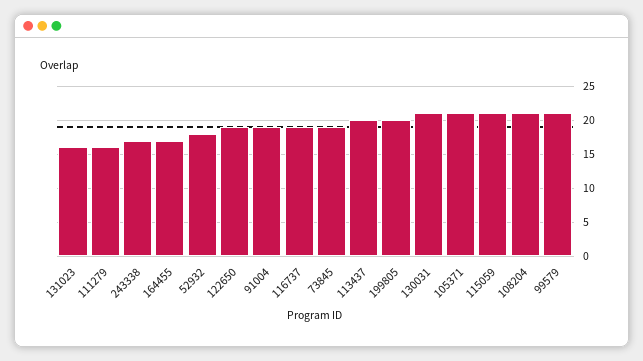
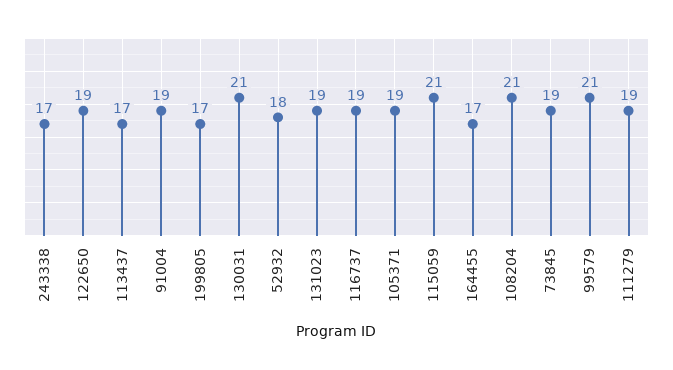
131023: 16 -> 19
111279: 16 -> 19
113437: 20 -> 17
199805: 20 -> 17
105371: 21 -> 19

